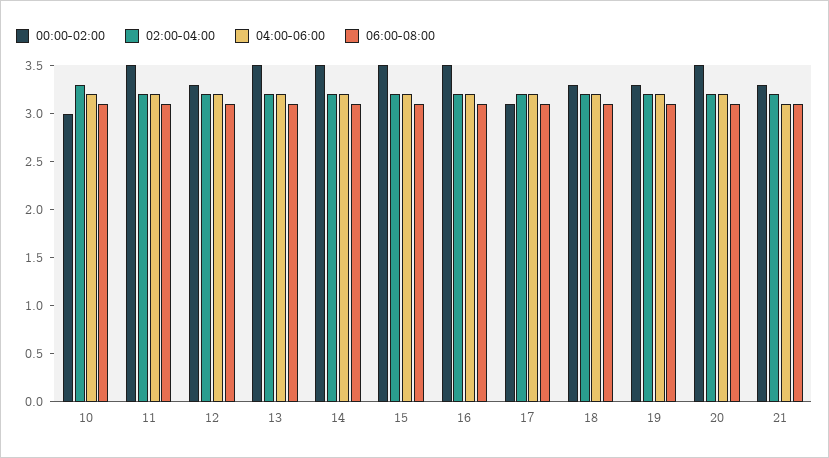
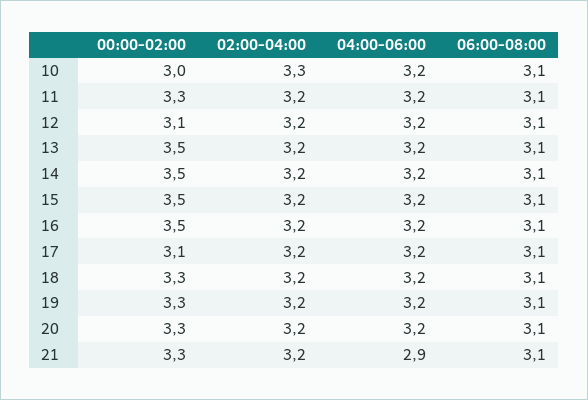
00:00-02:00, 11: 3.5 -> 3.3
00:00-02:00, 12: 3.3 -> 3.1
00:00-02:00, 20: 3.5 -> 3.3
04:00-06:00, 21: 3.1 -> 2.9

